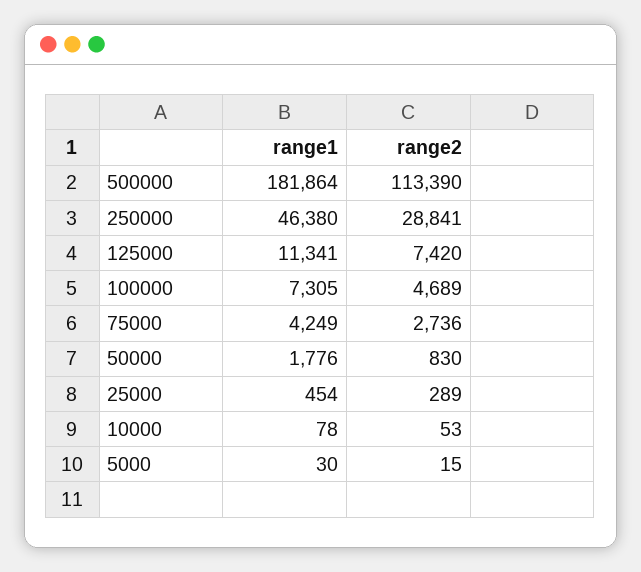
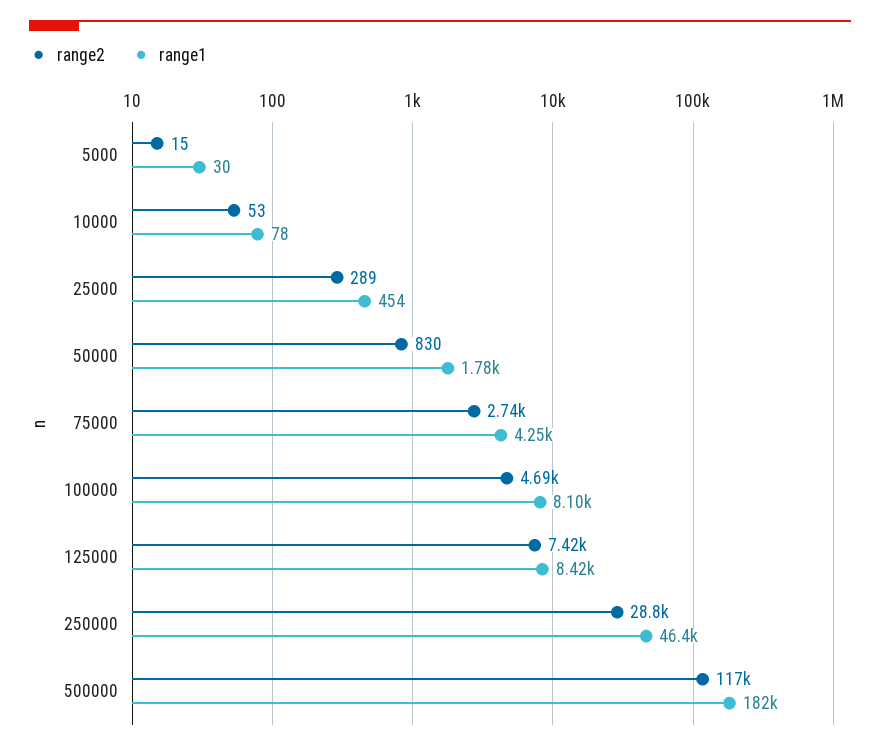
range2, 500000: 113390 -> 117000
range1, 125000: 11341 -> 8420
range1, 100000: 7305 -> 8100

